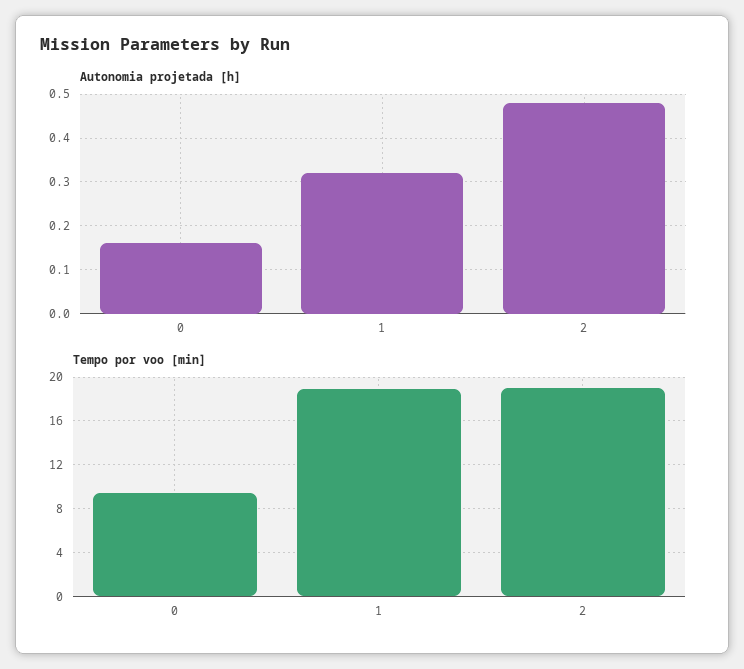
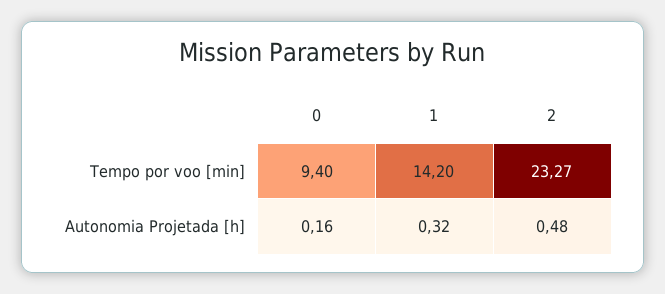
Tempo por voo [min], 1: 19 -> 14.2
Tempo por voo [min], 2: 19 -> 23.27

